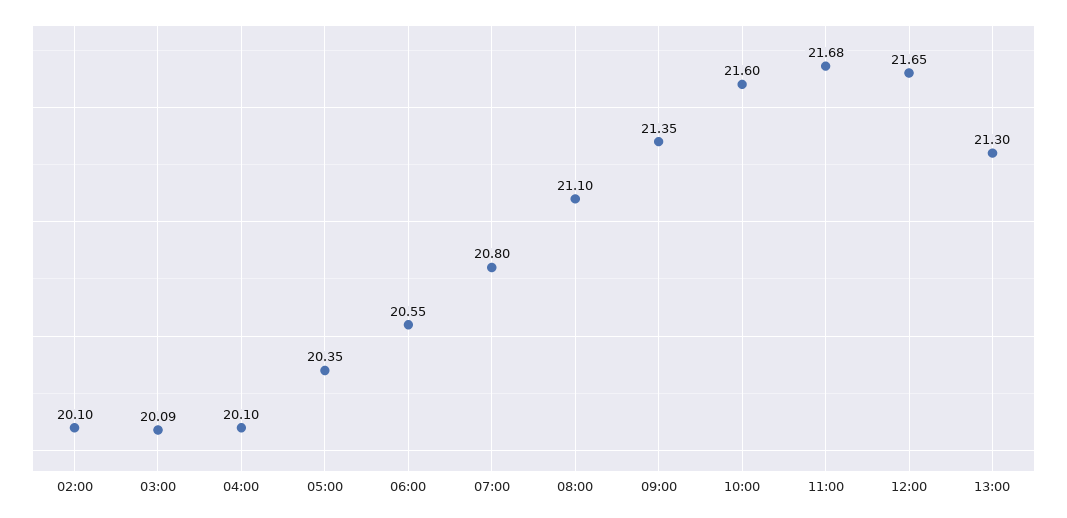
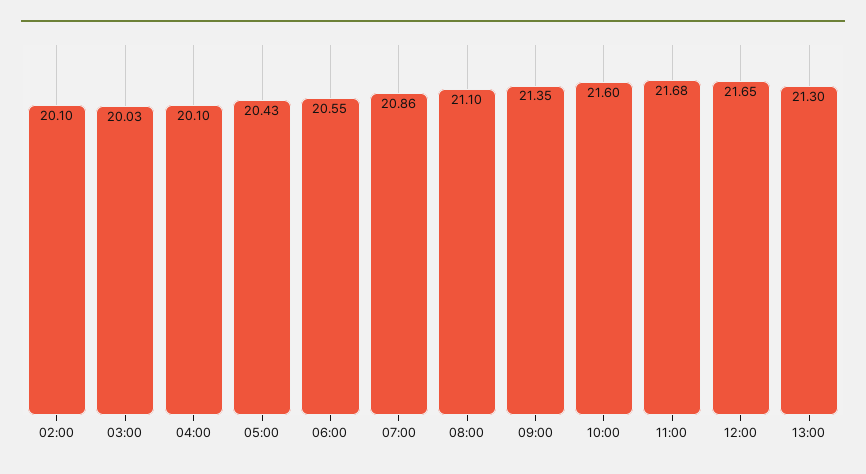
03:00: 20.09 -> 20.03
05:00: 20.35 -> 20.43
07:00: 20.8 -> 20.86

